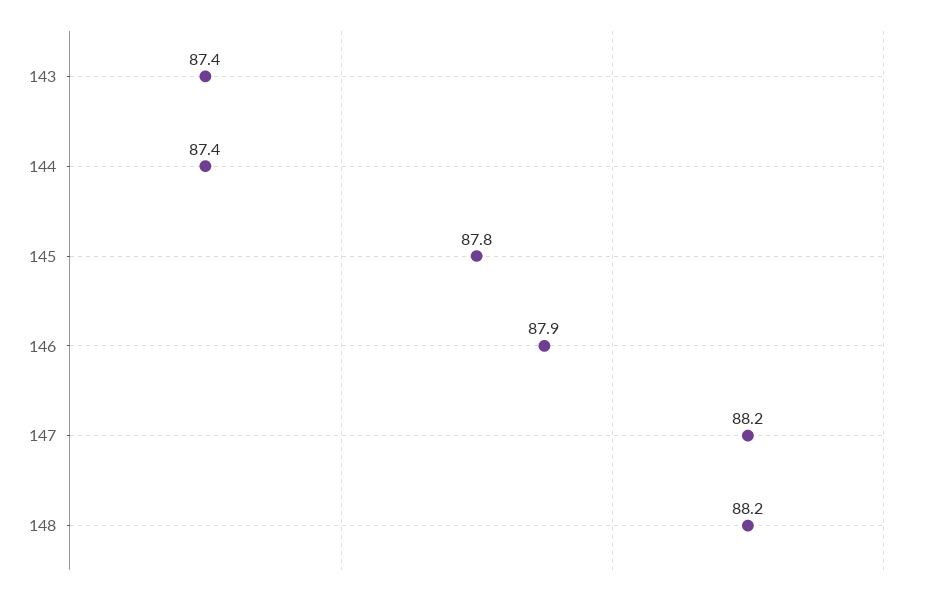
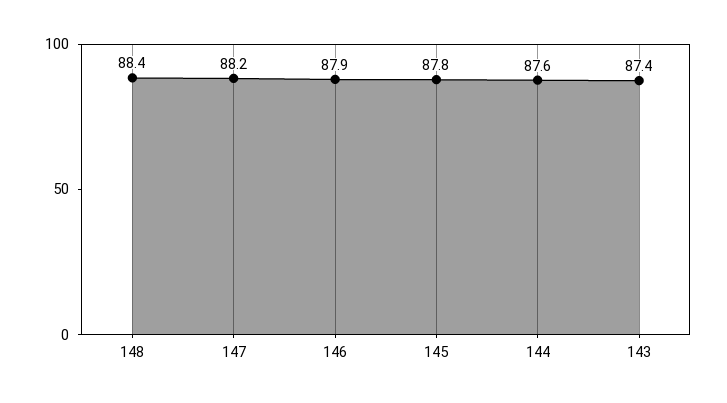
144: 87.4 -> 87.6
148: 88.2 -> 88.4

